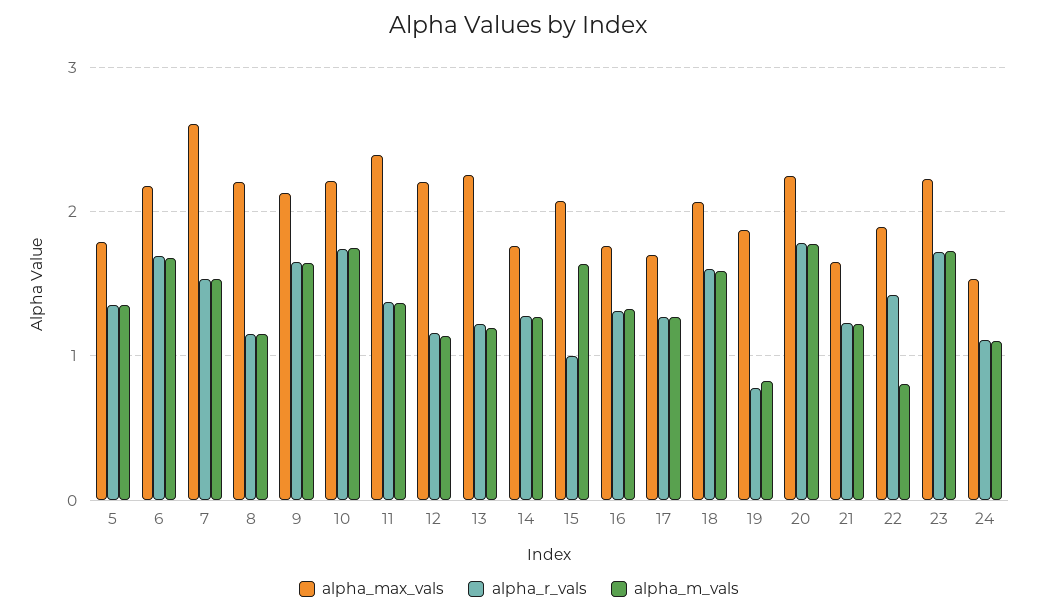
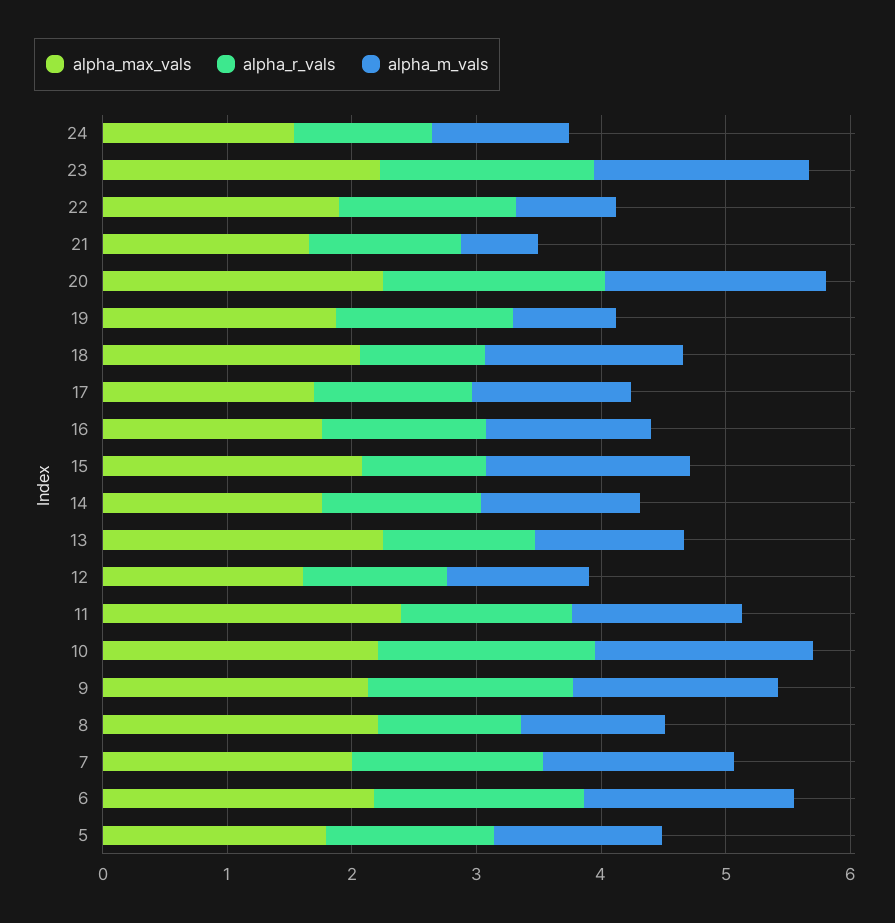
alpha_max_vals, 7: 2.6 -> 2
alpha_max_vals, 12: 2.2 -> 1.6
alpha_r_vals, 18: 1.6 -> 1
alpha_r_vals, 19: 0.8 -> 1.4
alpha_m_vals, 21: 1.2 -> 0.6

